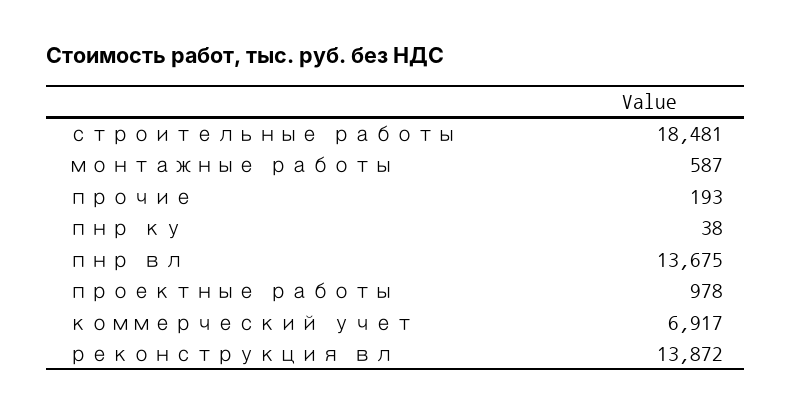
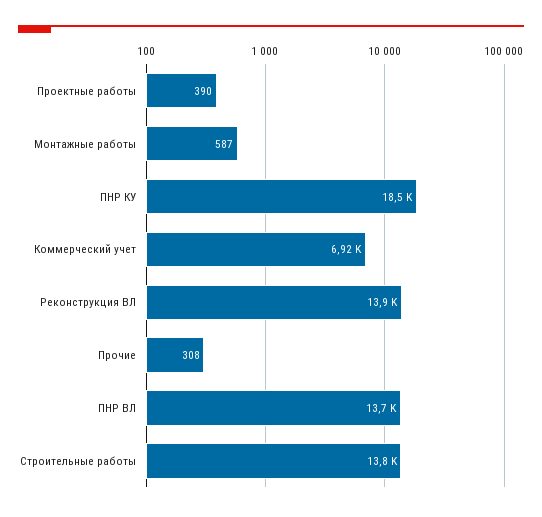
строительные работы: 18481 -> 13800
прочие: 193 -> 308
пнр ку: 38 -> 18500
проектные работы: 978 -> 390

